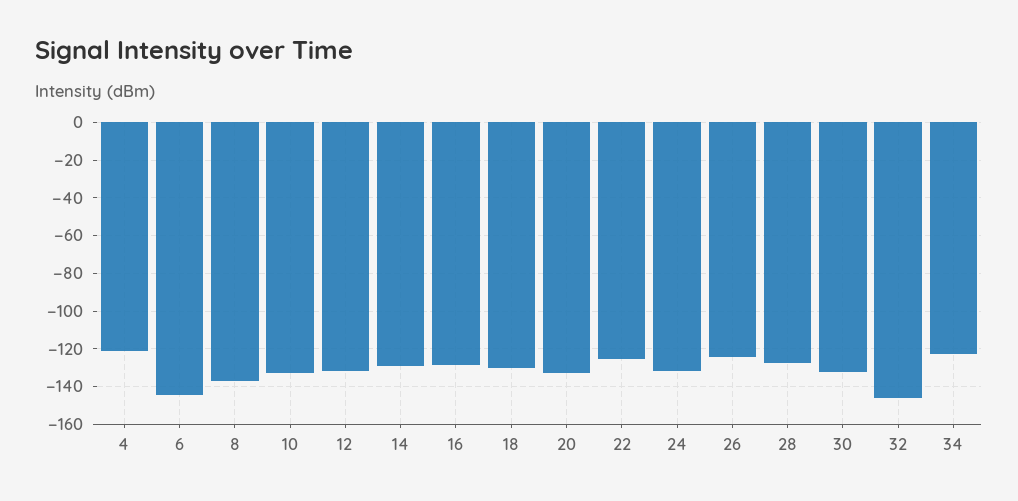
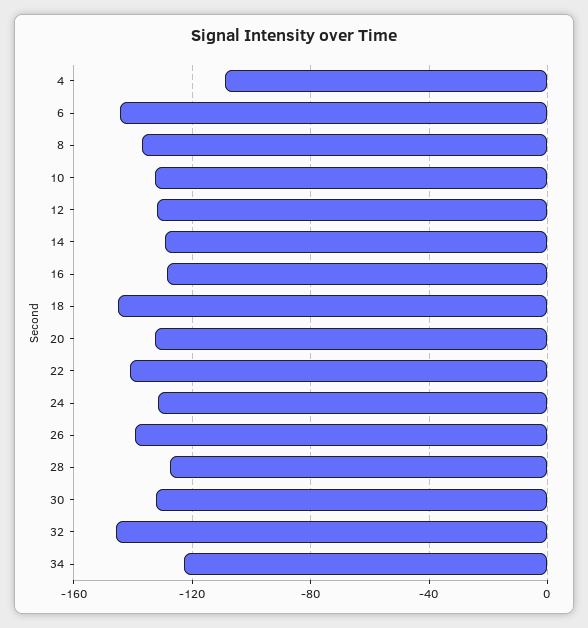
4: -120 -> -110
18: -130 -> -145
22: -125 -> -140
26: -125 -> -140

